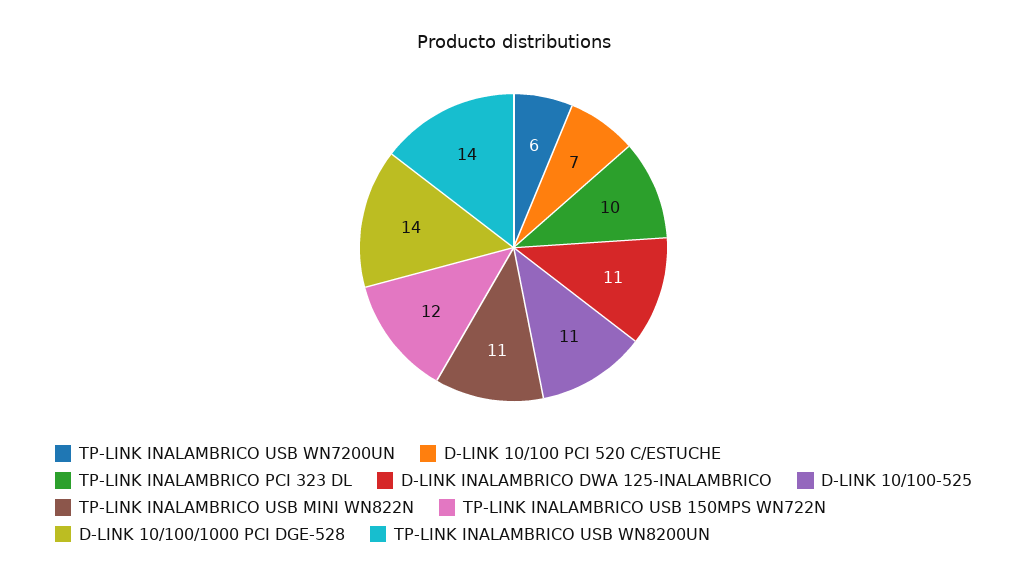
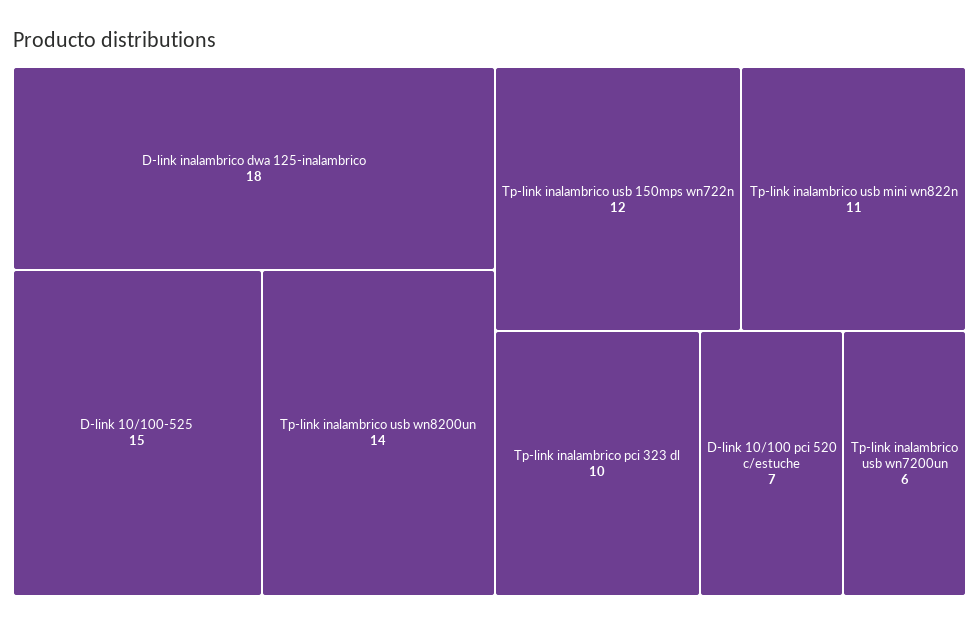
D-LINK INALAMBRICO DWA 125-INALAMBRICO: 11 -> 18
D-LINK 10/100-525: 11 -> 15
D-LINK 10/100/1000 PCI DGE-528: 14 -> none

